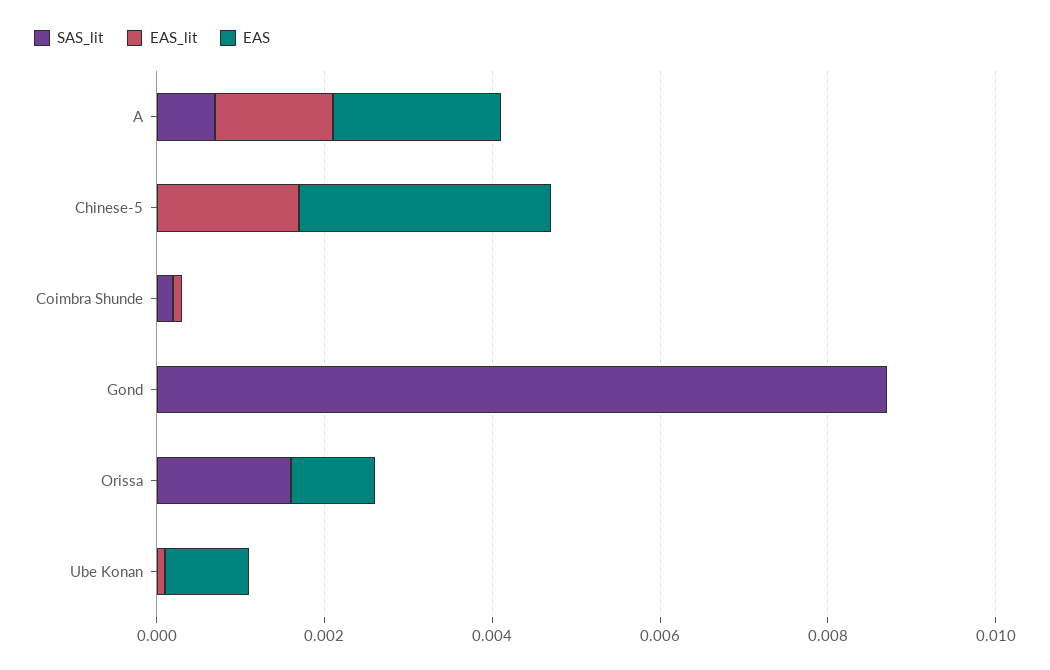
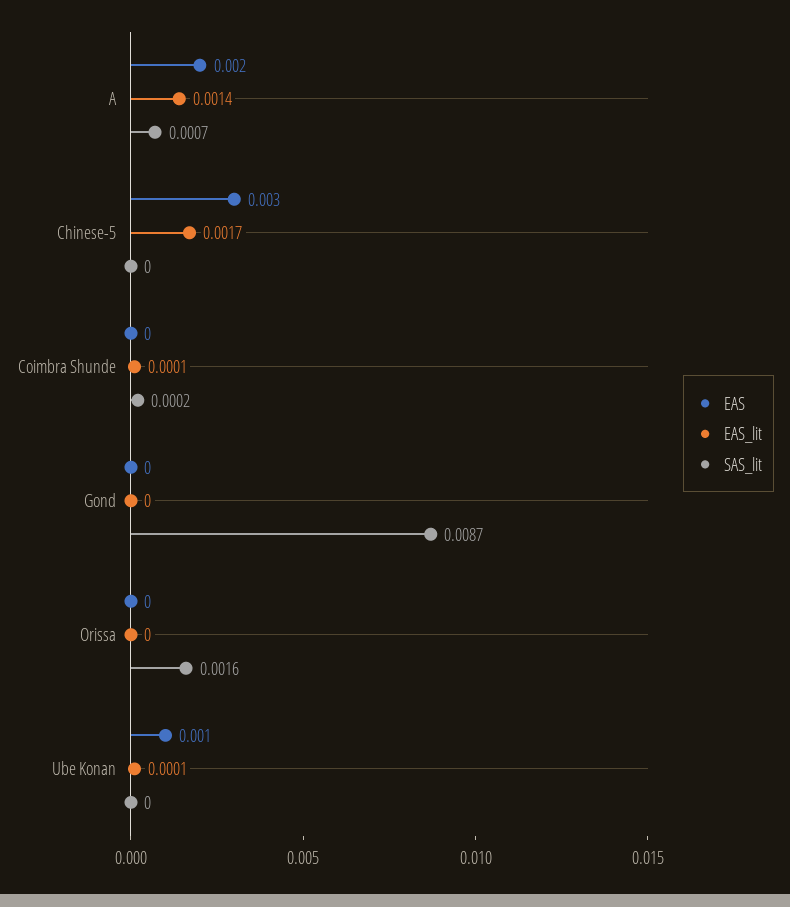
EAS, Orissa: 0.001 -> 0

